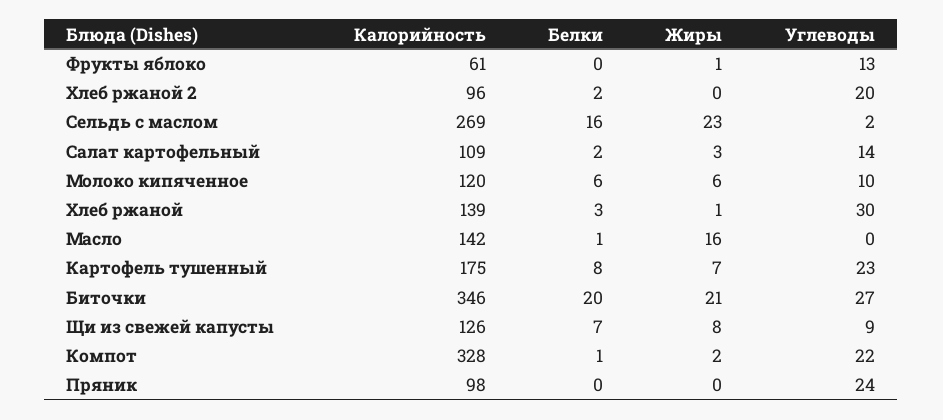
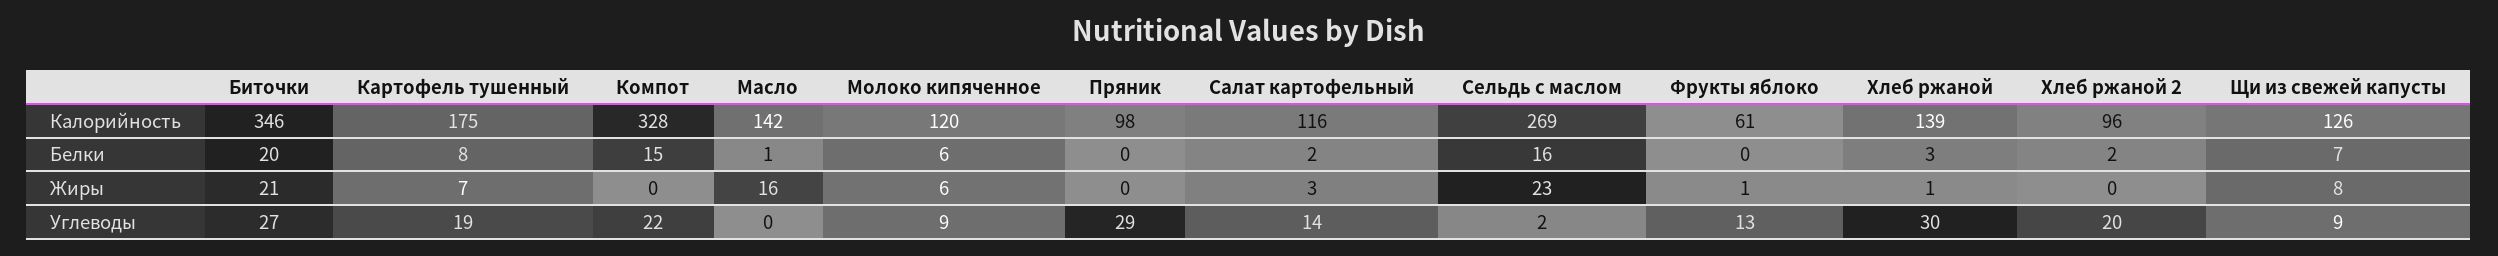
Калорийность, Салат картофельный: 109 -> 116
Углеводы, Молоко кипяченное: 10 -> 9
Углеводы, Картофель тушенный: 23 -> 19
Белки, Компот: 1 -> 15
Жиры, Компот: 2 -> 0
Углеводы, Пряник: 24 -> 29

